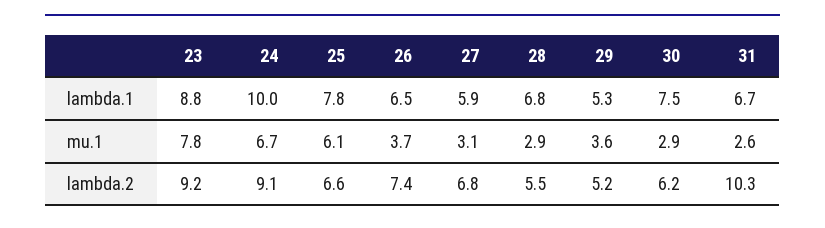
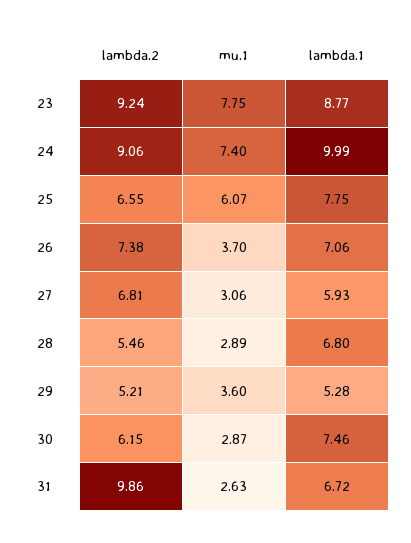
26, lambda.1: 6.5 -> 7.06
24, mu.1: 6.7 -> 7.4
31, lambda.2: 10.3 -> 9.86

